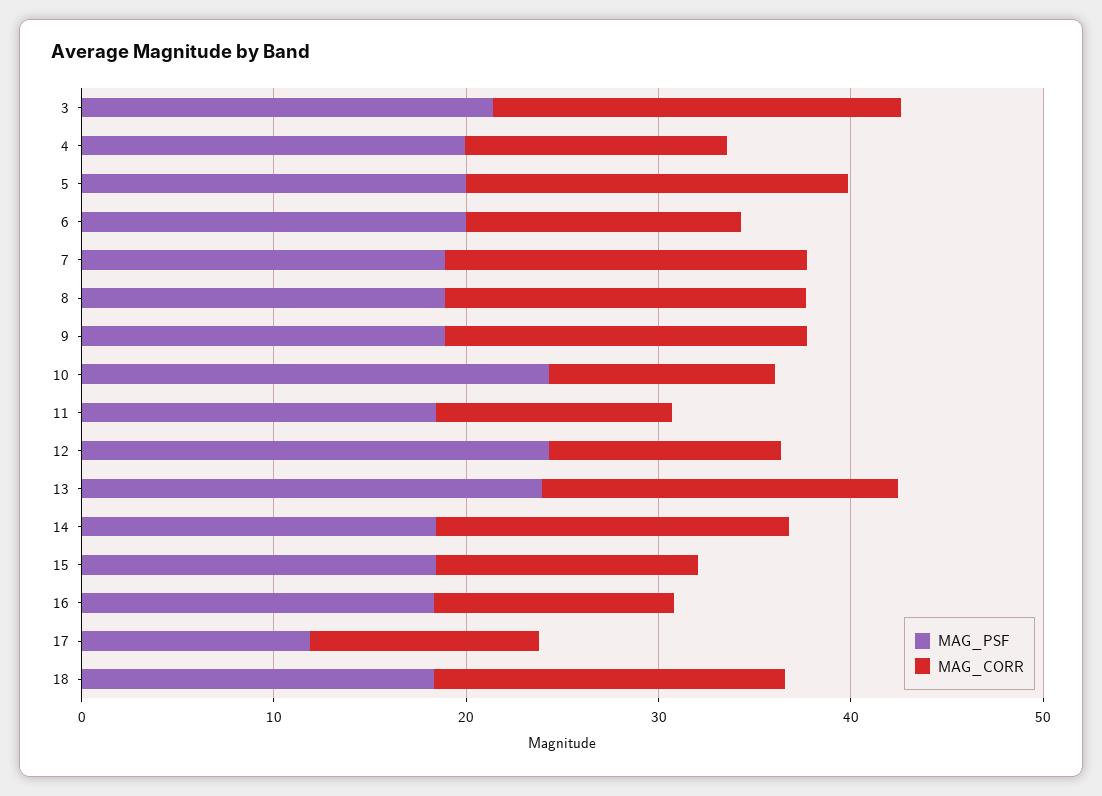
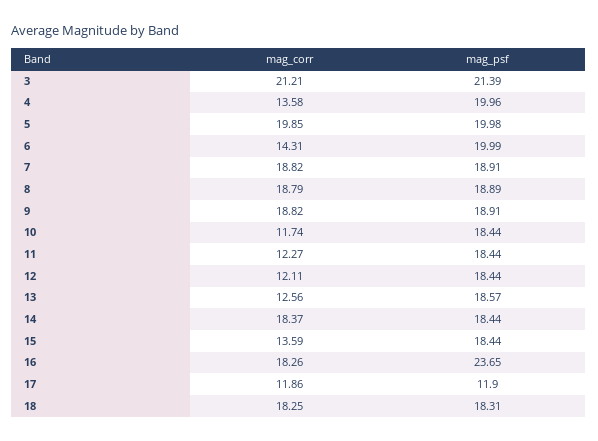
MAG_PSF, 10: 24 -> 18.44
MAG_PSF, 12: 24 -> 18.44
MAG_PSF, 13: 24 -> 18.57
MAG_CORR, 13: 18 -> 12.56
MAG_PSF, 16: 18 -> 23.65
MAG_CORR, 16: 12 -> 18.26

